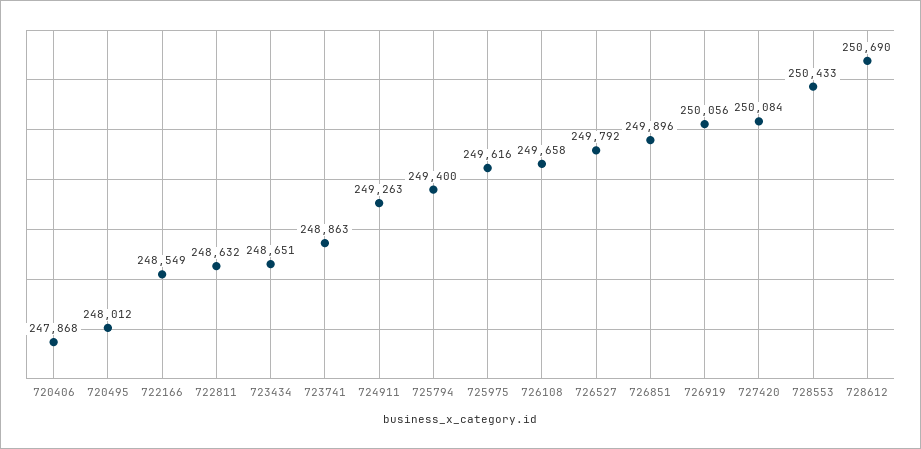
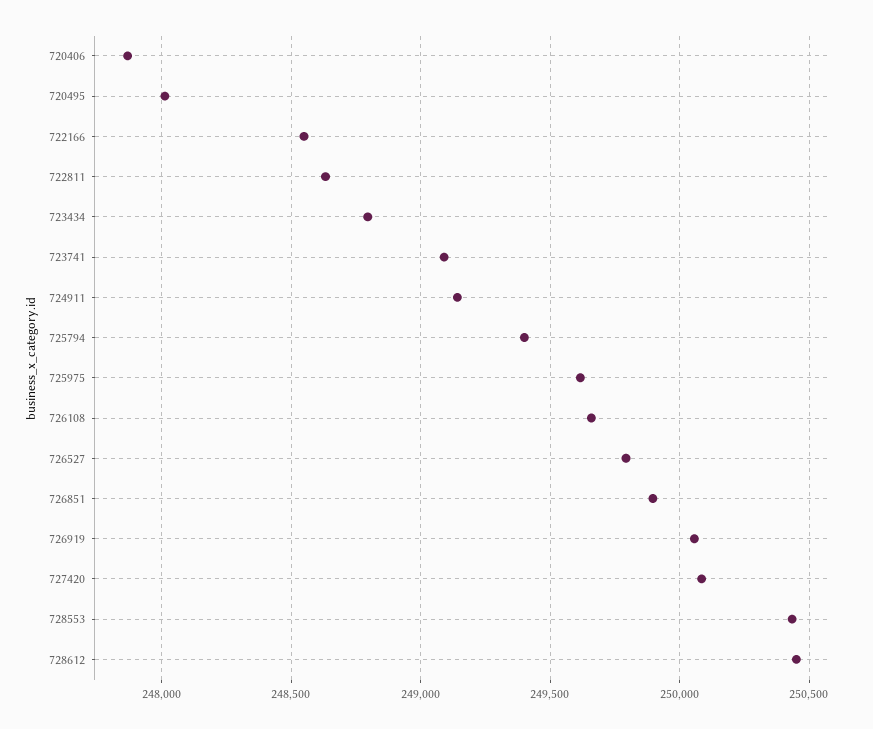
723434: 248651 -> 248800
723741: 248863 -> 249100
724911: 249263 -> 249150
728612: 250690 -> 250450

